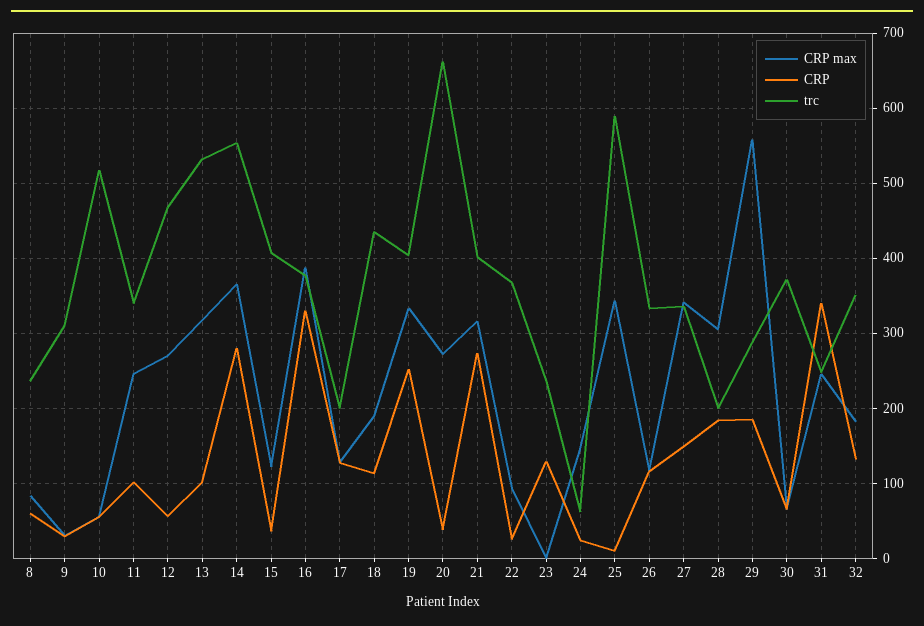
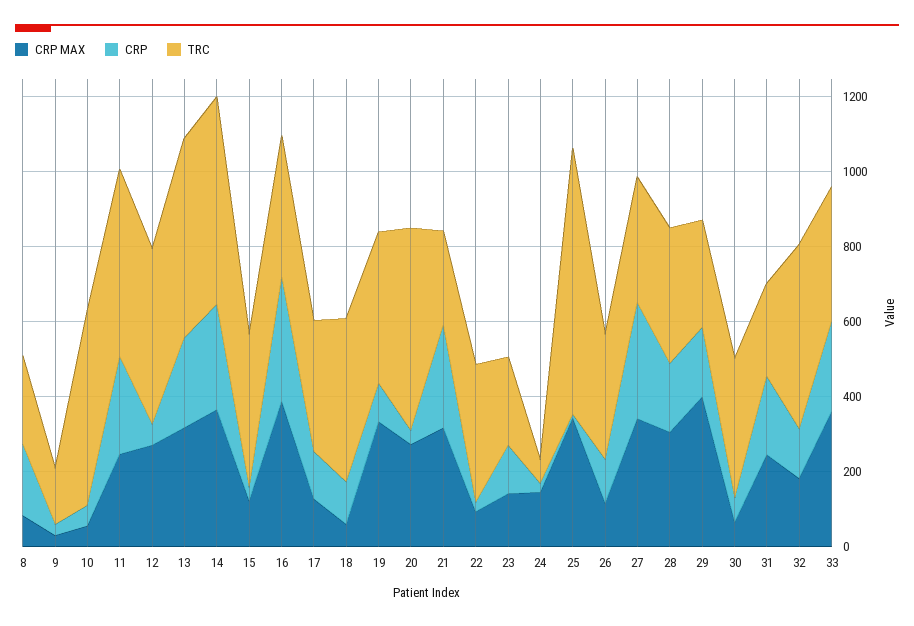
CRP, 8: 60 -> 200
trc, 9: 310 -> 150
CRP, 11: 100 -> 250
trc, 11: 340 -> 500
CRP, 13: 100 -> 250
trc, 17: 200 -> 350
CRP max, 18: 190 -> 50
CRP, 19: 250 -> 100
trc, 20: 660 -> 550
trc, 21: 400 -> 250
CRP max, 23: 0 -> 150
trc, 25: 590 -> 700
CRP, 27: 150 -> 300
trc, 28: 200 -> 350
CRP max, 29: 560 -> 400
CRP, 31: 340 -> 200
trc, 32: 350 -> 500
CRP max, 33: none -> 350
CRP, 33: none -> 250
trc, 33: none -> 350

